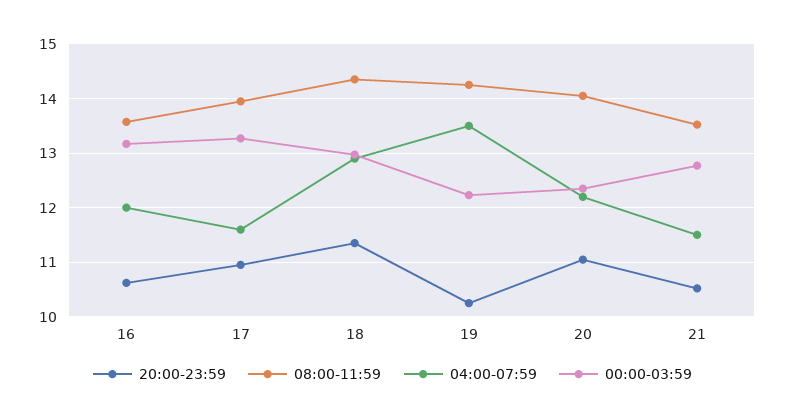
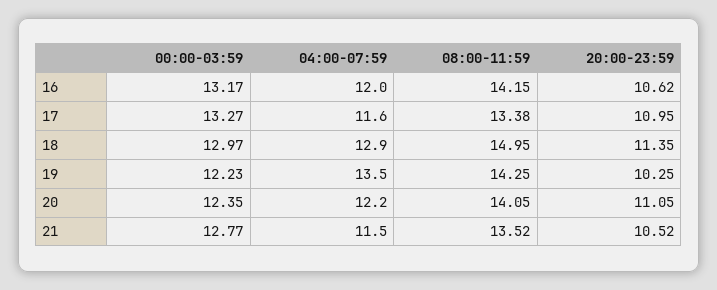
08:00-11:59, 16: 13.6 -> 14.15
08:00-11:59, 17: 14 -> 13.38
08:00-11:59, 18: 14.4 -> 14.95

